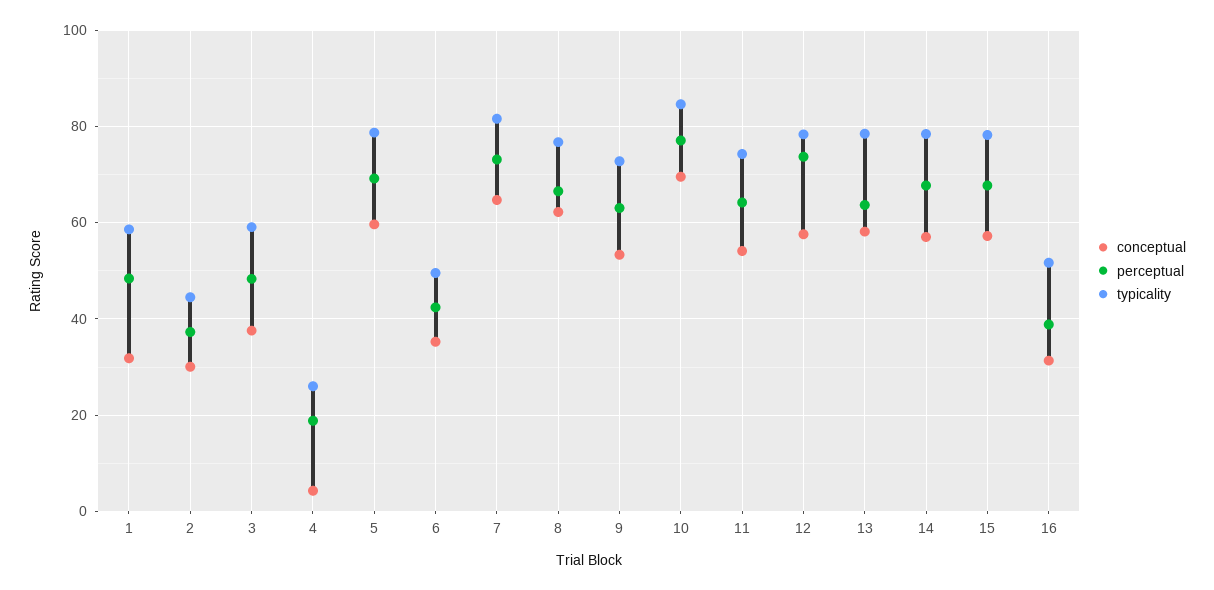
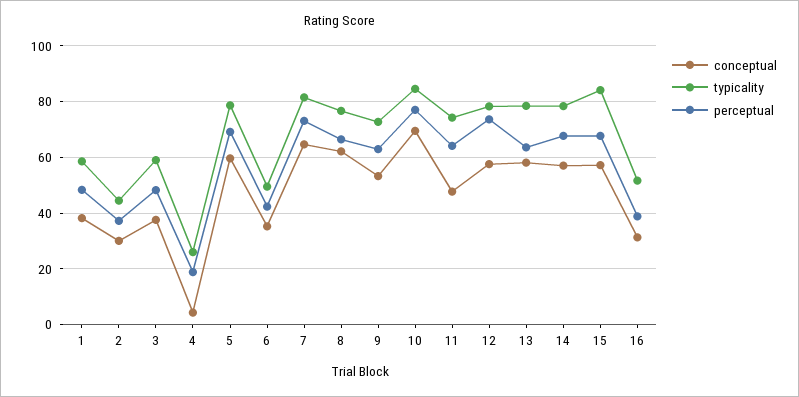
conceptual, 1: 32 -> 37.5
conceptual, 11: 54 -> 47.5
typicality, 15: 78 -> 85

